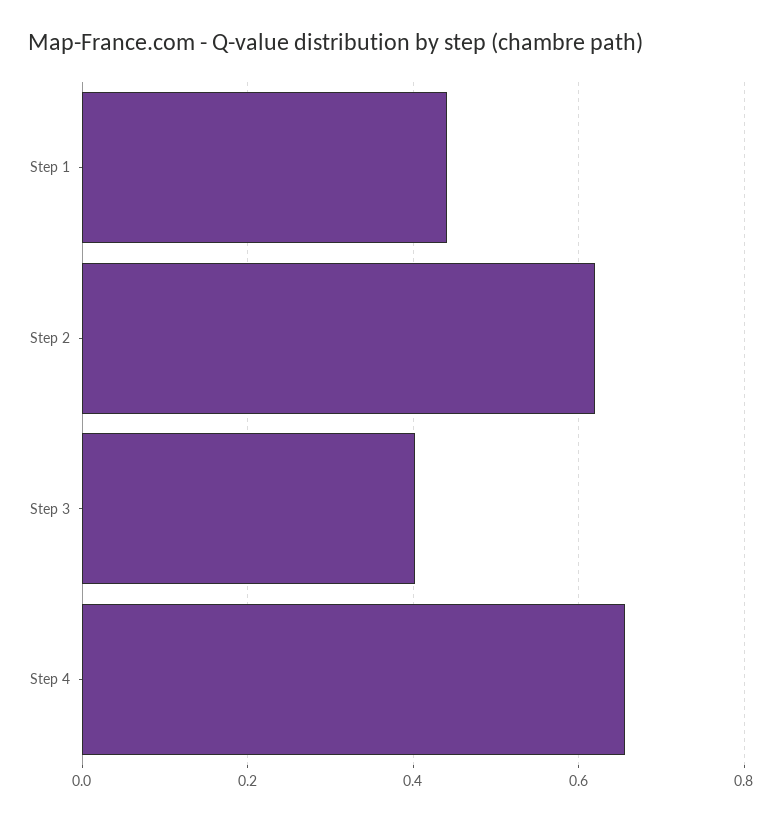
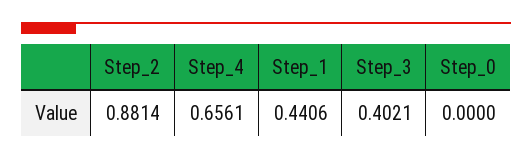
Step 2: 0.62 -> 0.8814
Step_0: none -> 0

